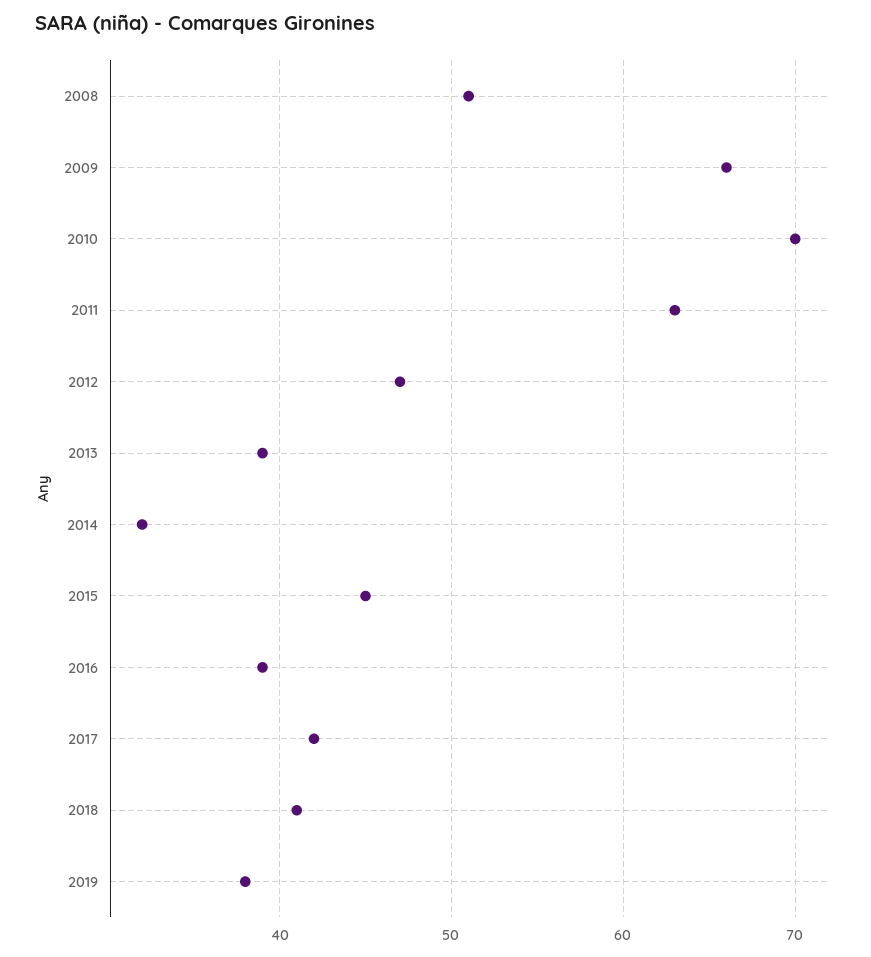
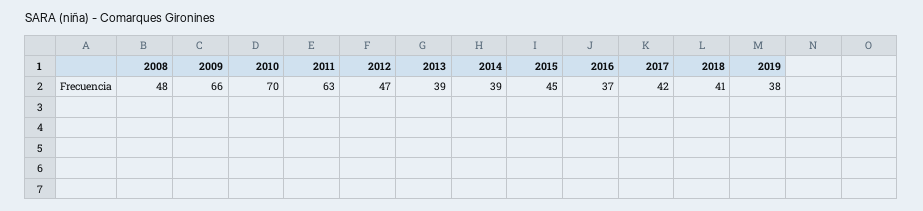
2008: 51 -> 48
2014: 32 -> 39
2016: 39 -> 37

